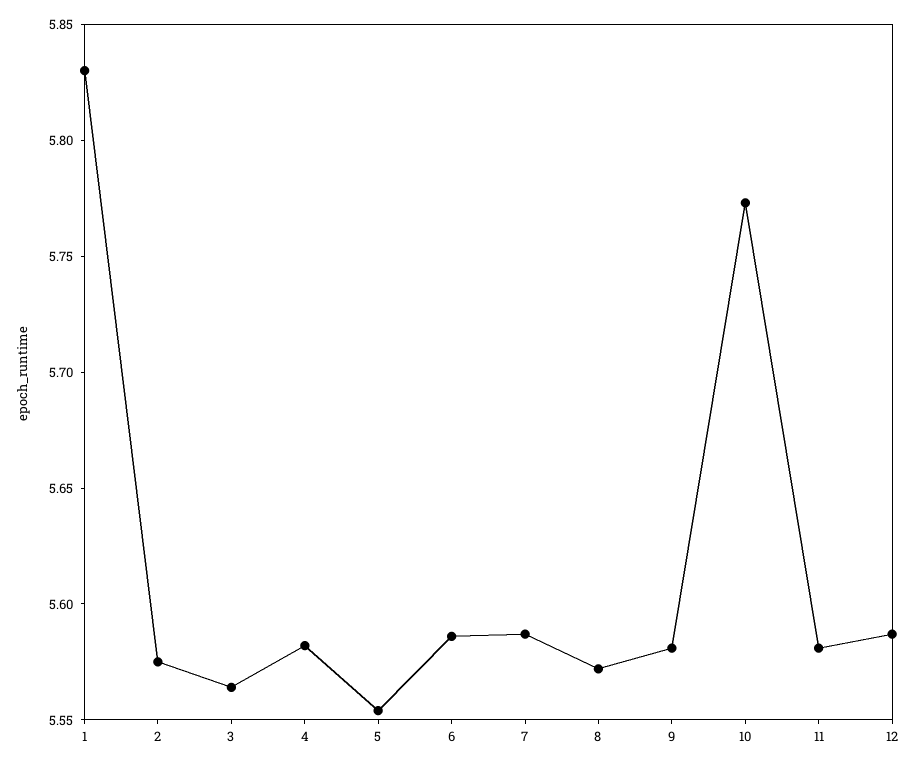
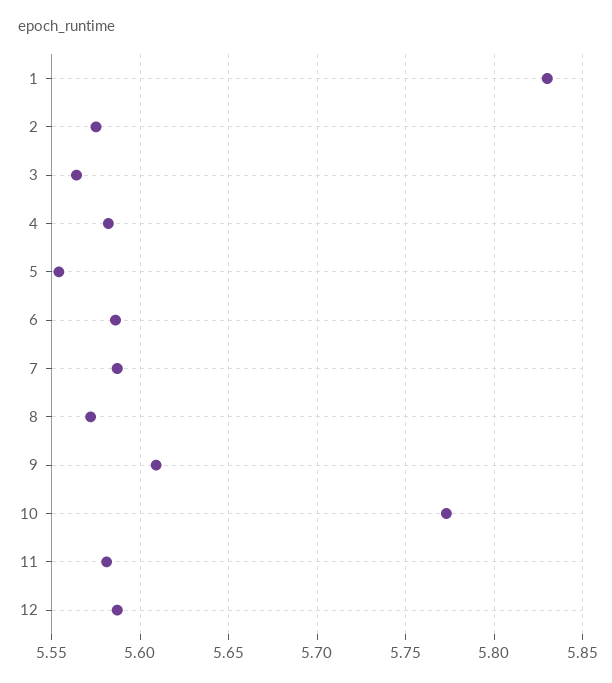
9: 5.58 -> 5.61

